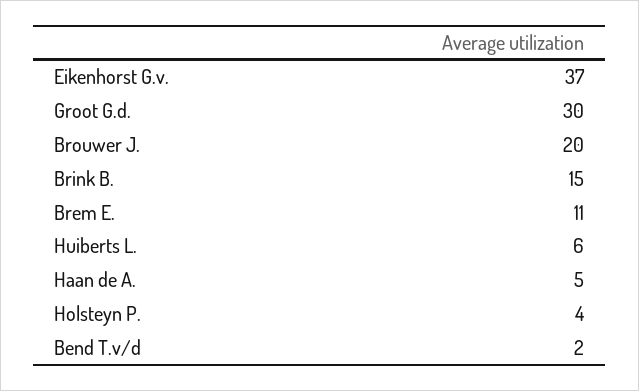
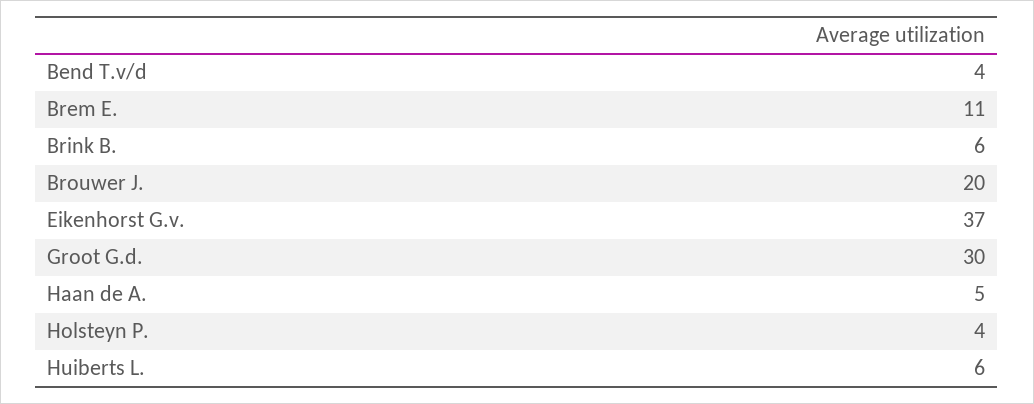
Brink B.: 15 -> 6
Bend T.v/d: 2 -> 4

